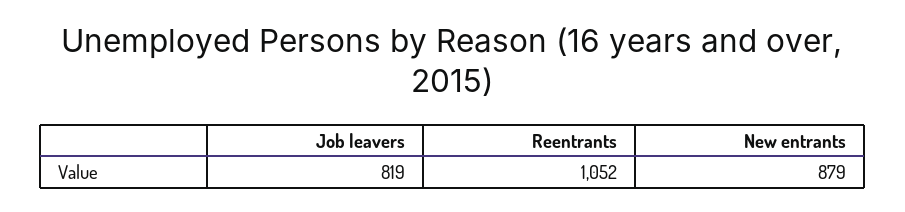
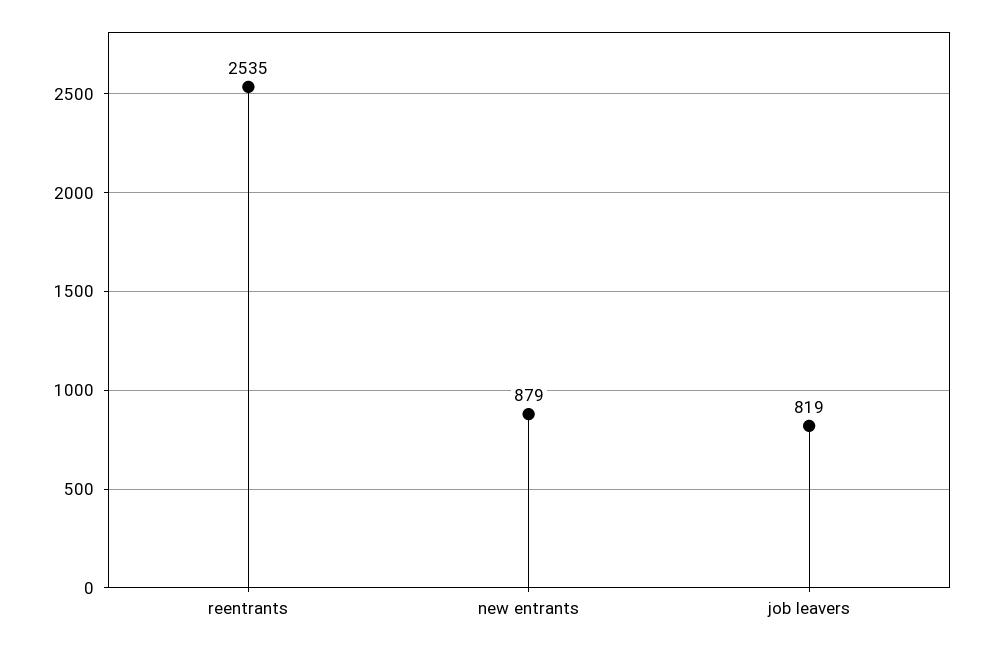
Reentrants: 1052 -> 2535

